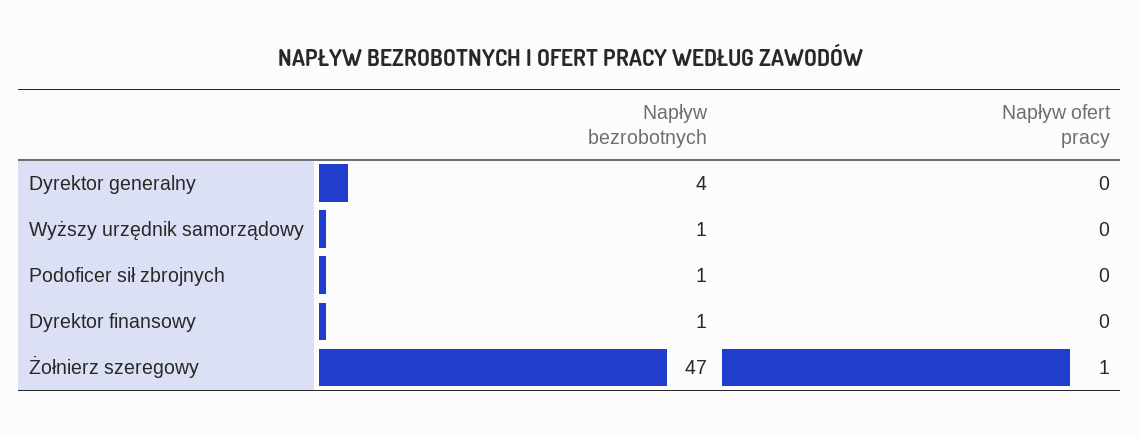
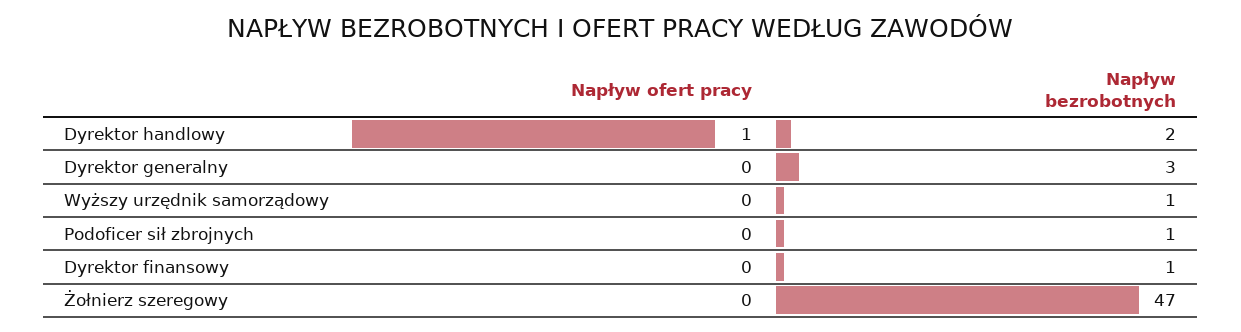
Napływ bezrobotnych, Dyrektor generalny: 4 -> 3
Napływ ofert pracy, Żołnierz szeregowy: 1 -> 0
Napływ ofert pracy, Dyrektor handlowy: none -> 1
Napływ bezrobotnych, Dyrektor handlowy: none -> 2

